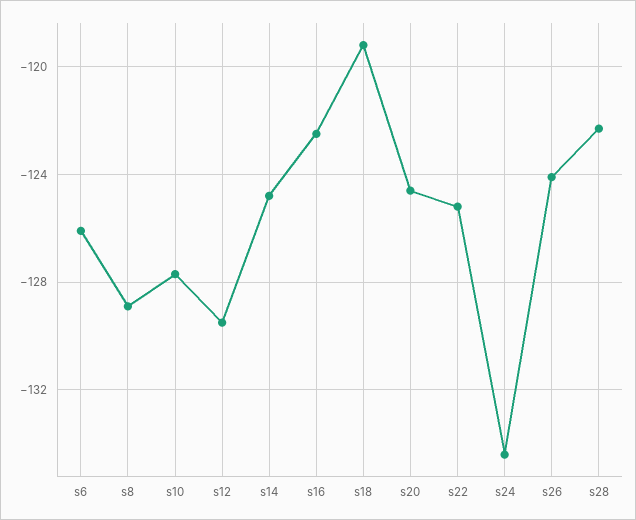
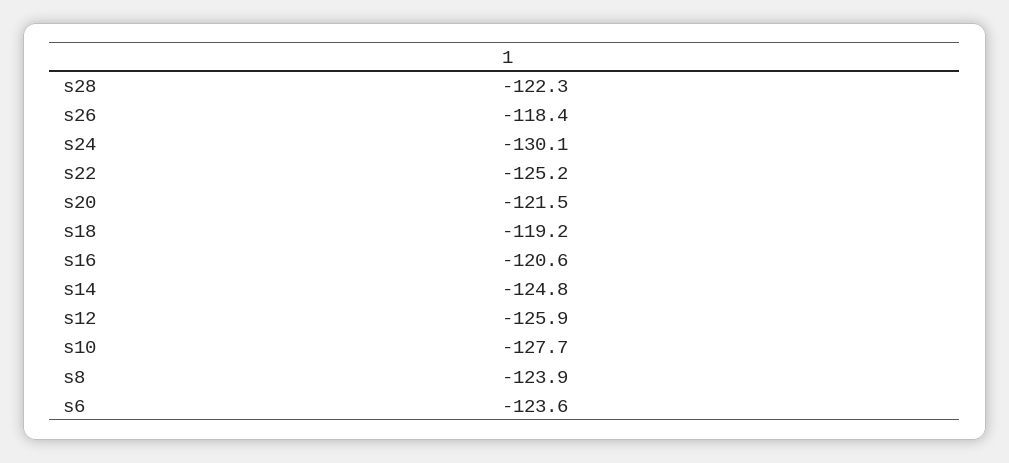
s6: -126 -> -123.6
s8: -129 -> -123.9
s12: -129.5 -> -125.9
s16: -122.5 -> -120.6
s20: -124.5 -> -121.5
s24: -134.5 -> -130.1
s26: -124 -> -118.4

